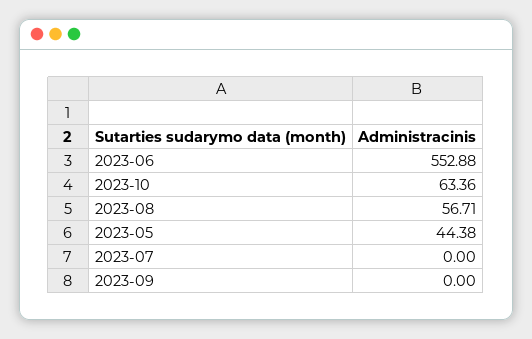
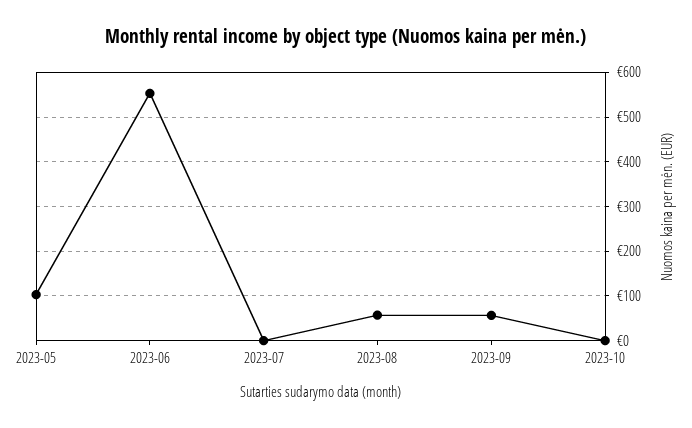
2023-10: 63.36 -> 0
2023-05: 44.38 -> 100
2023-09: 0 -> 60

